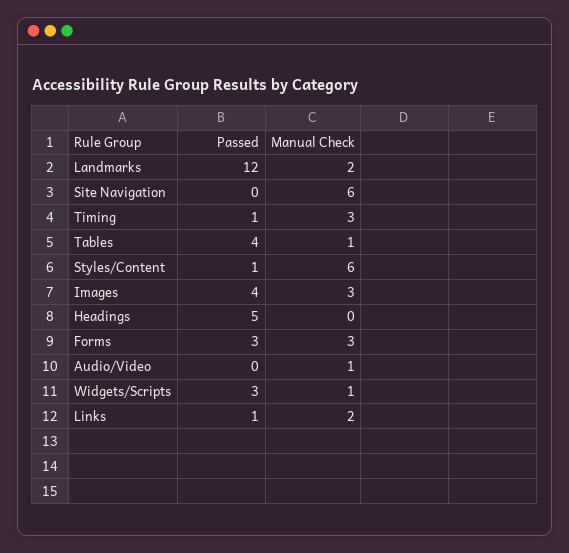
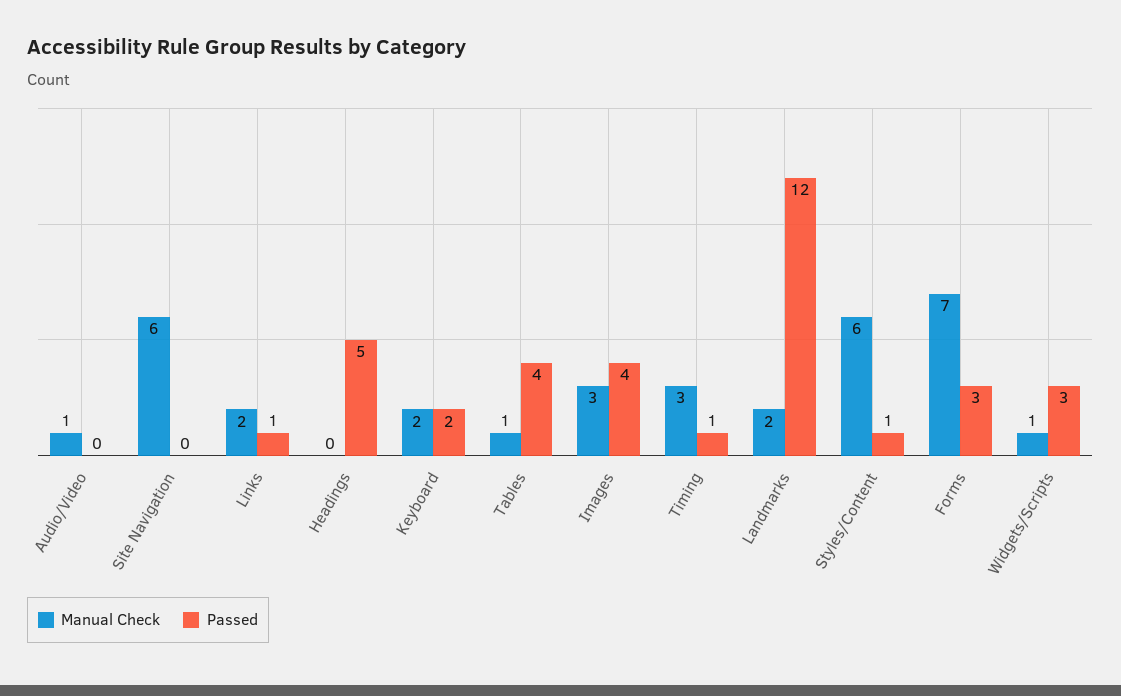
Manual Check, Forms: 3 -> 7
Manual Check, Keyboard: none -> 2
Passed, Keyboard: none -> 2

